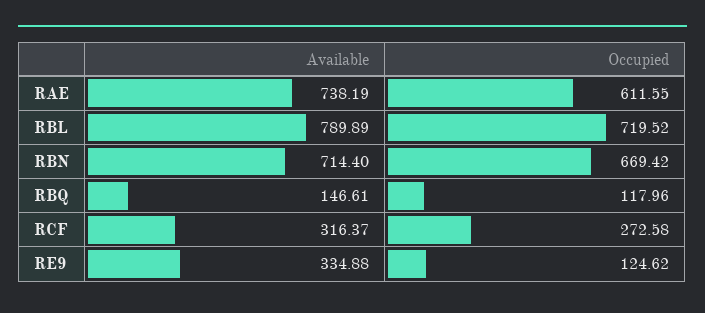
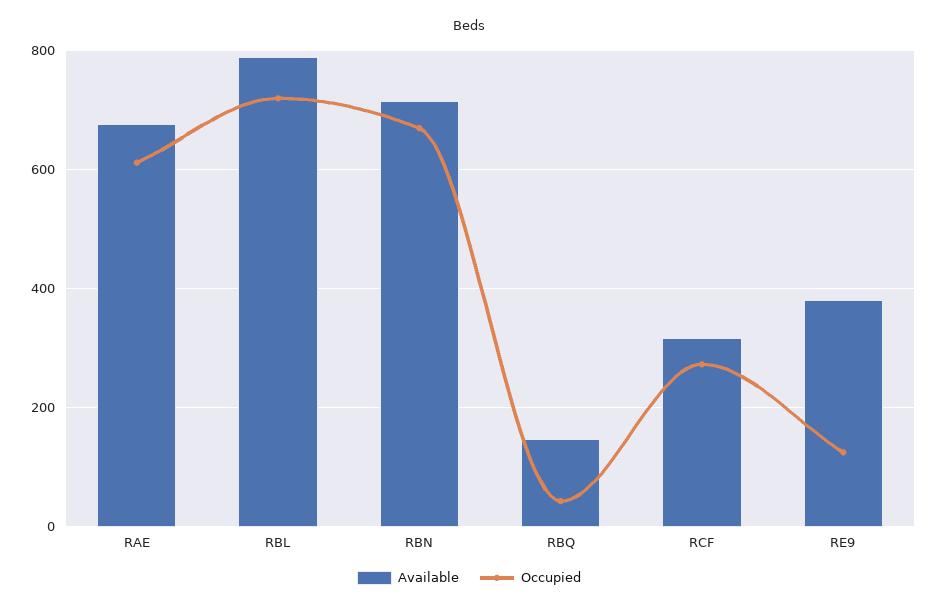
Available, RAE: 738.19 -> 680
Occupied, RBQ: 117.96 -> 40
Available, RE9: 334.88 -> 380

